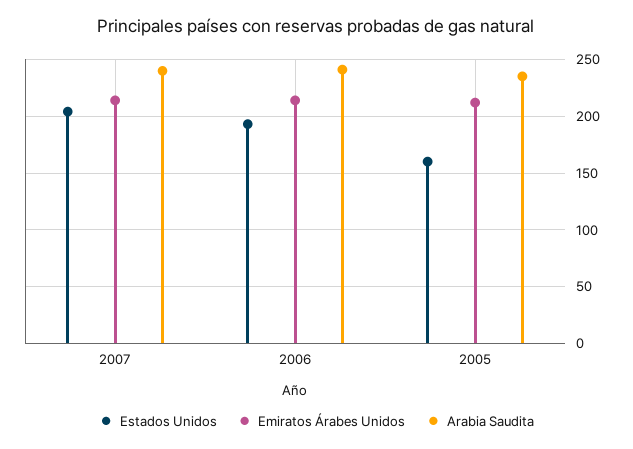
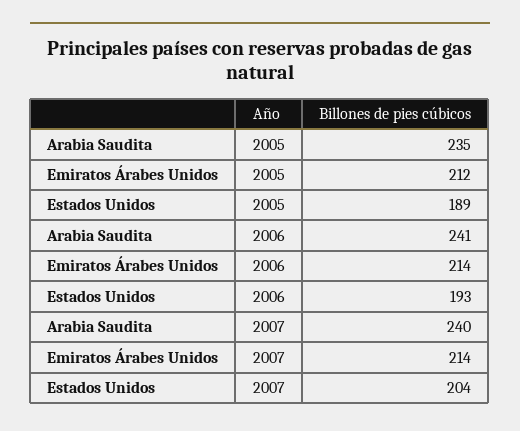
Estados Unidos, 2005: 160 -> 189

